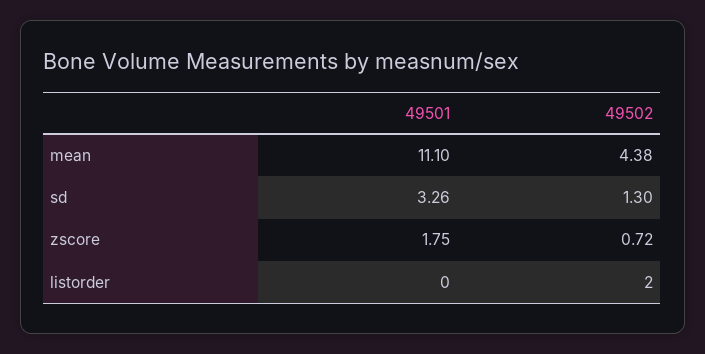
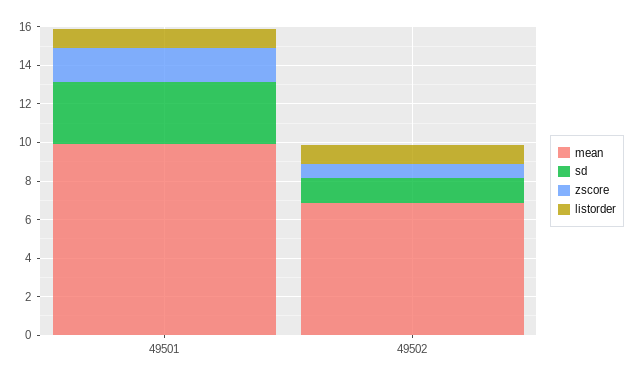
mean, 49501: 11.1 -> 10
mean, 49502: 4.38 -> 7
listorder, 49501: 0 -> 1
listorder, 49502: 2 -> 1

